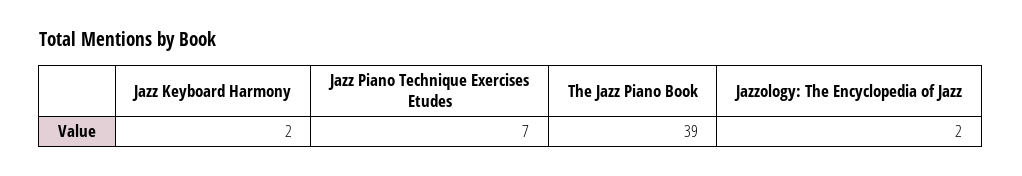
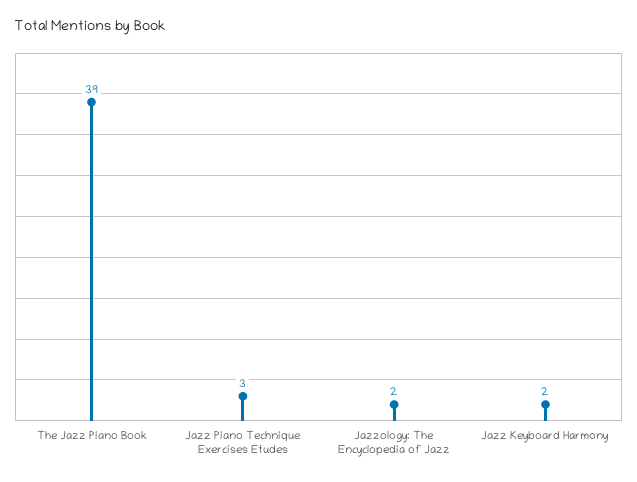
Jazz Piano Technique Exercises Etudes: 7 -> 3

